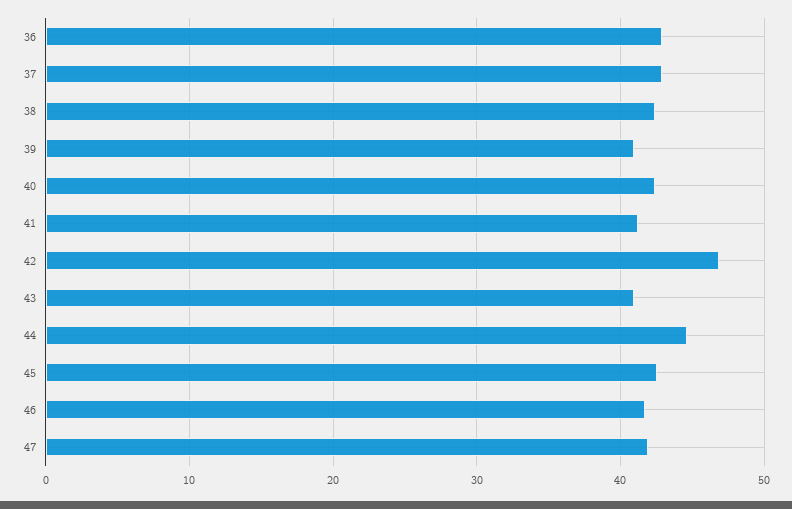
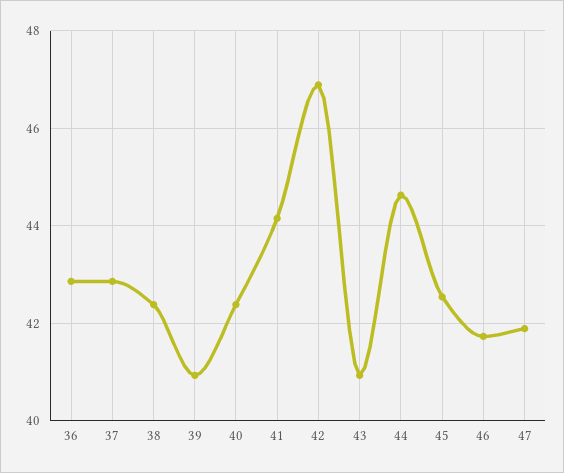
41: 41 -> 44.2

